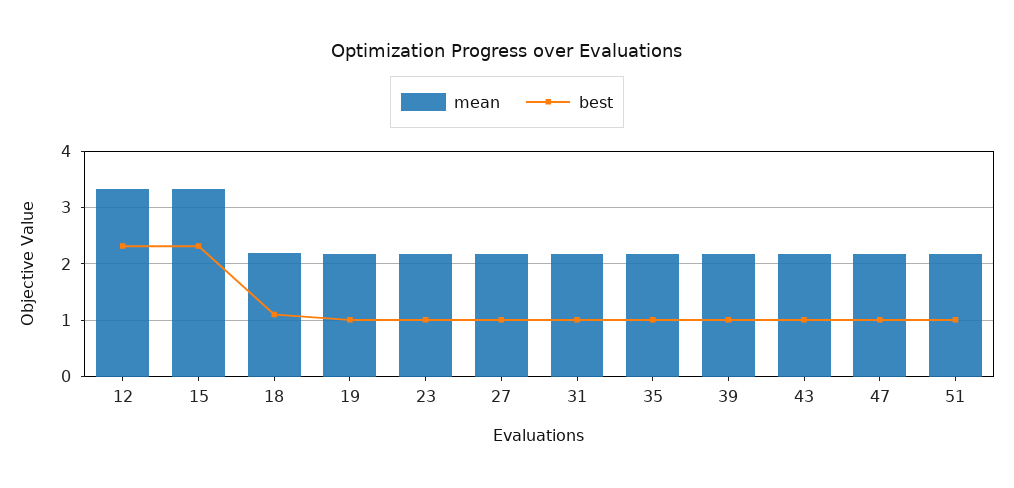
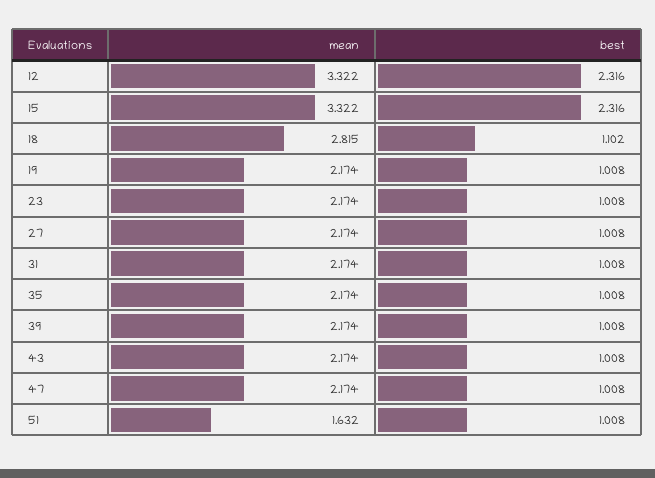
mean, 18: 2.2 -> 2.815
mean, 51: 2.2 -> 1.632

